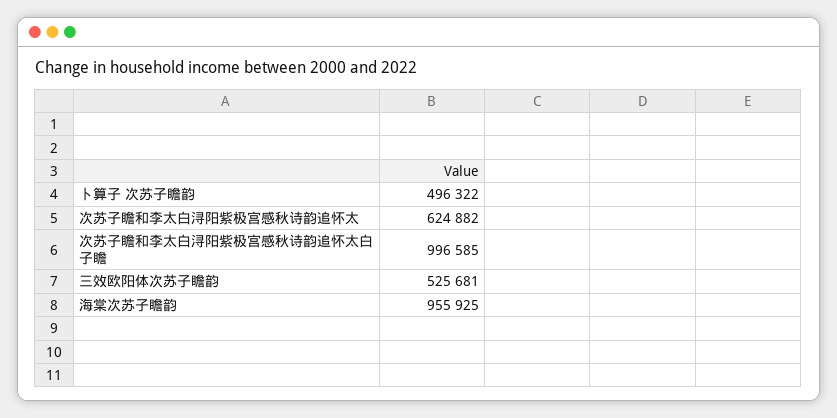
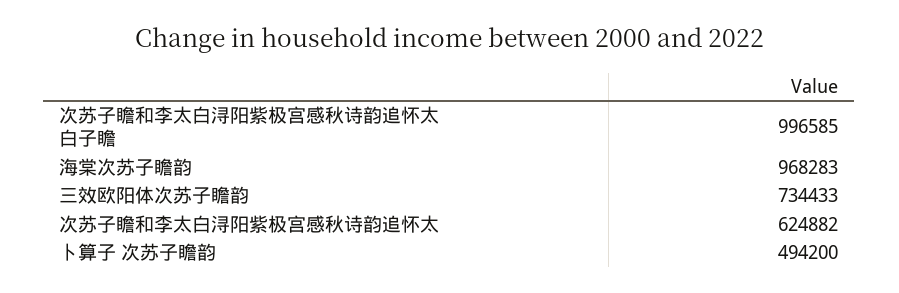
卜算子 次苏子瞻韵: 496322 -> 494200
三效欧阳体次苏子瞻韵: 525681 -> 734433
海棠次苏子瞻韵: 955925 -> 968283

